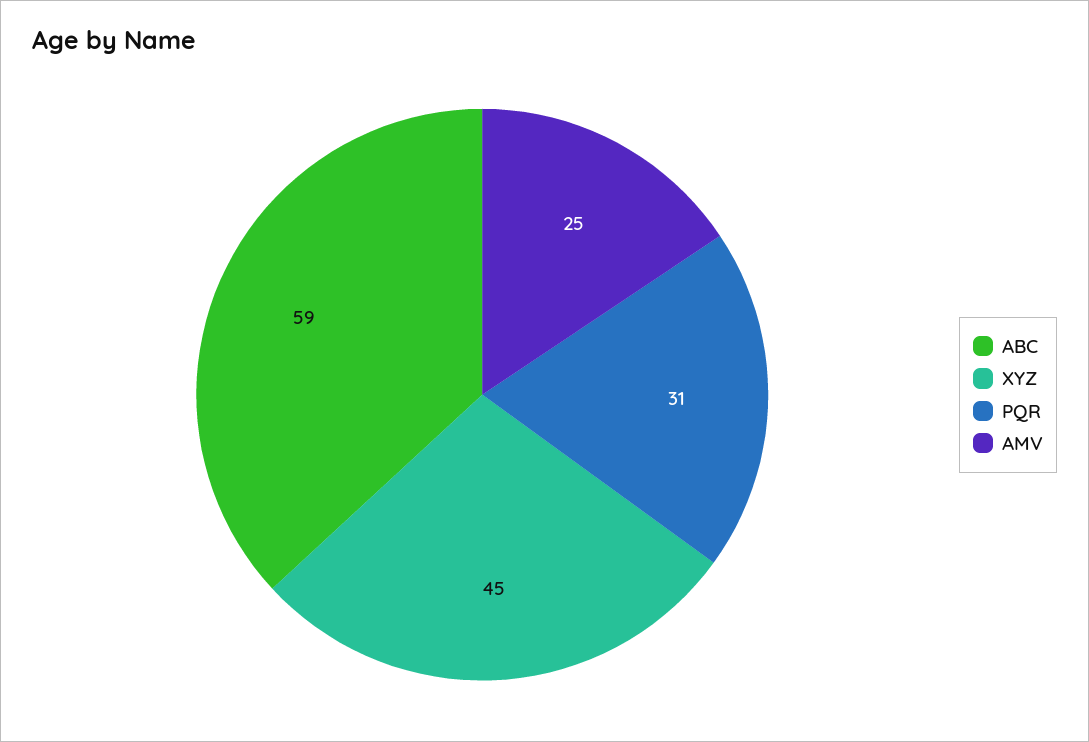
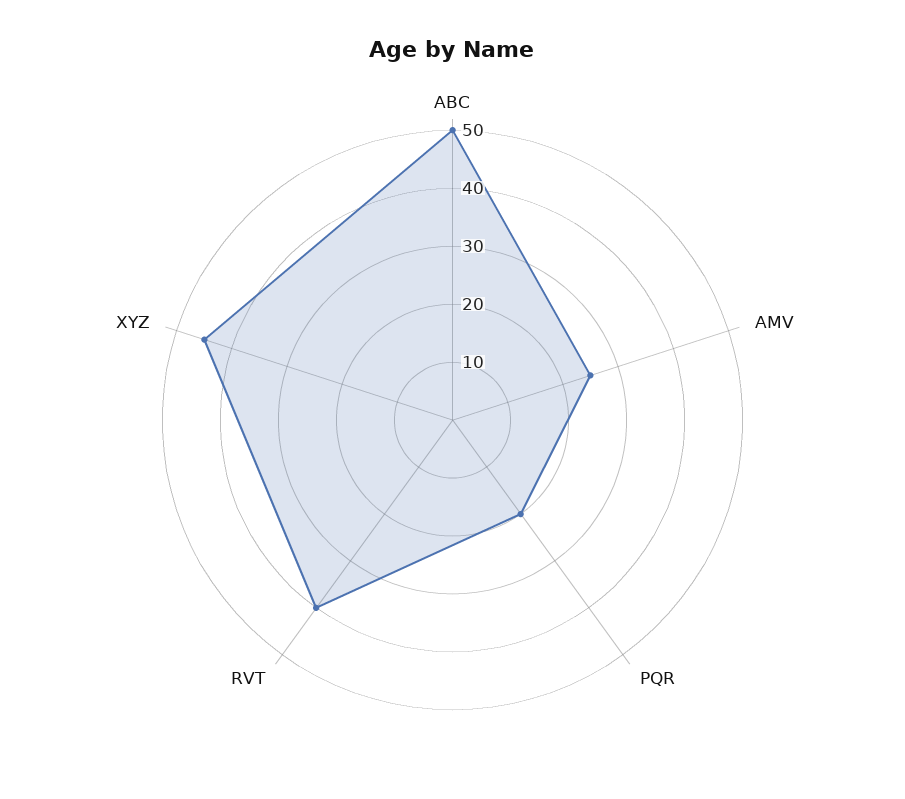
ABC: 59 -> 50
PQR: 31 -> 20
RVT: none -> 40

